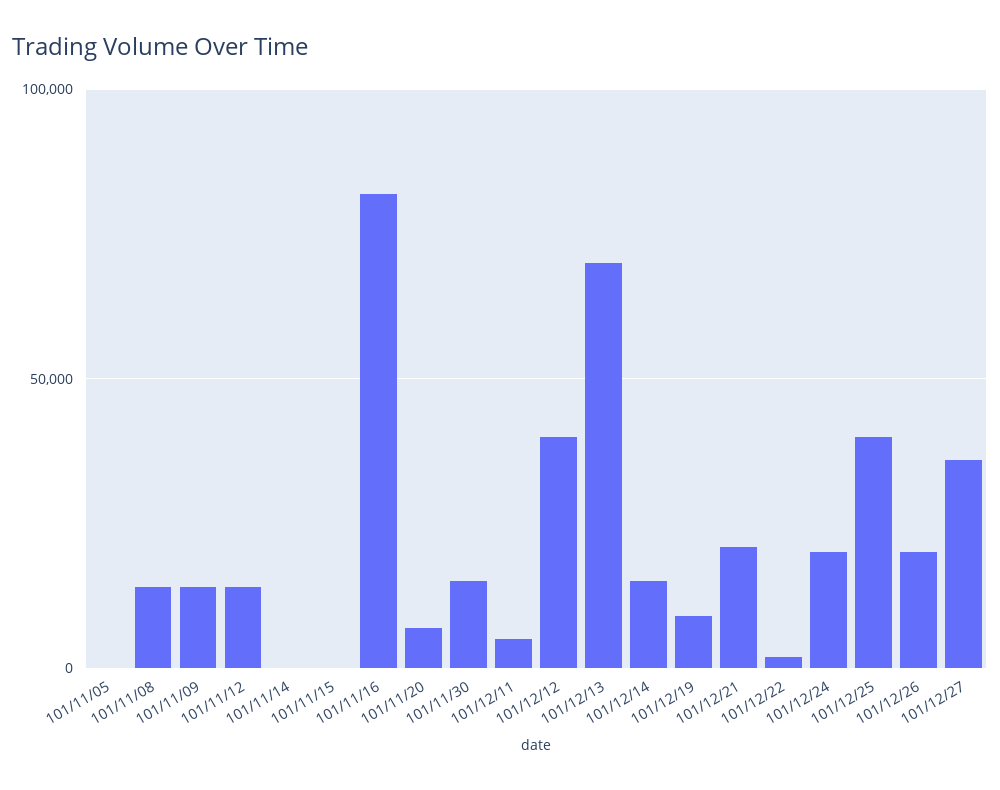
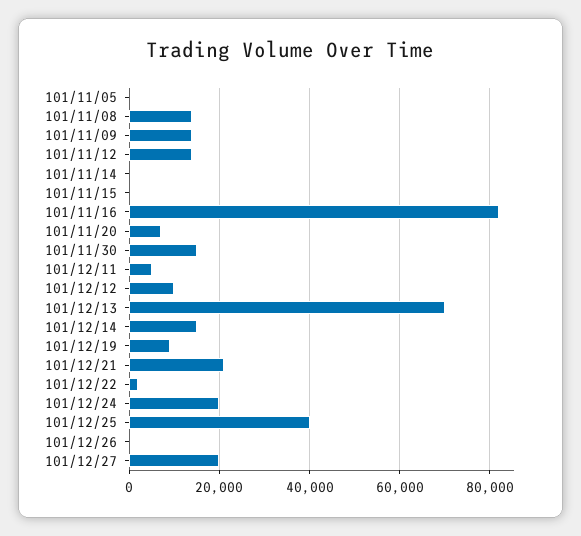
101/12/12: 40000 -> 10000
101/12/26: 20000 -> 0
101/12/27: 35000 -> 20000

